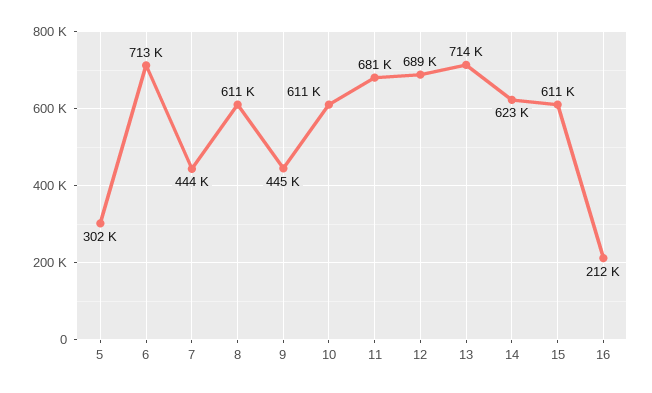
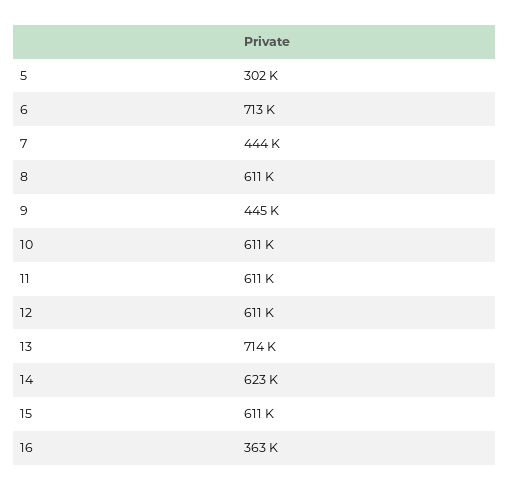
11: 681000 -> 611000
12: 689000 -> 611000
16: 212000 -> 363000

